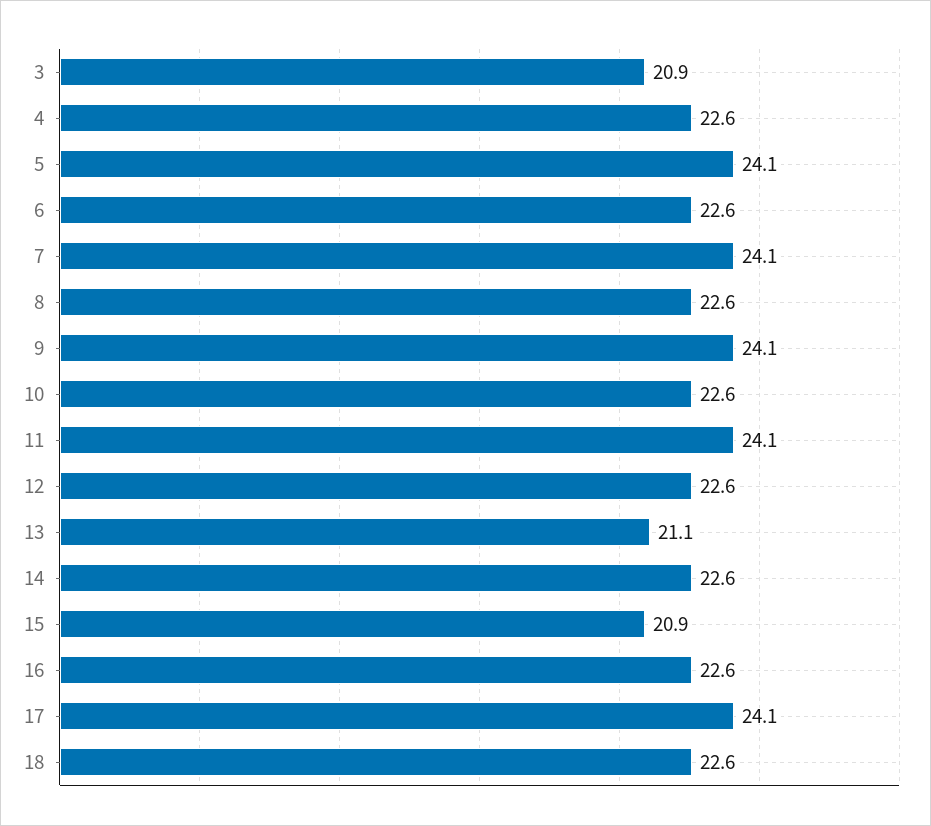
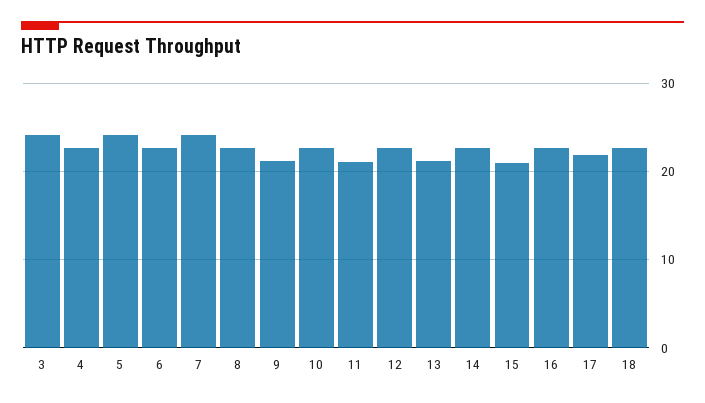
3: 20.9 -> 24
9: 24.1 -> 21
11: 24.1 -> 21
17: 24.1 -> 22

